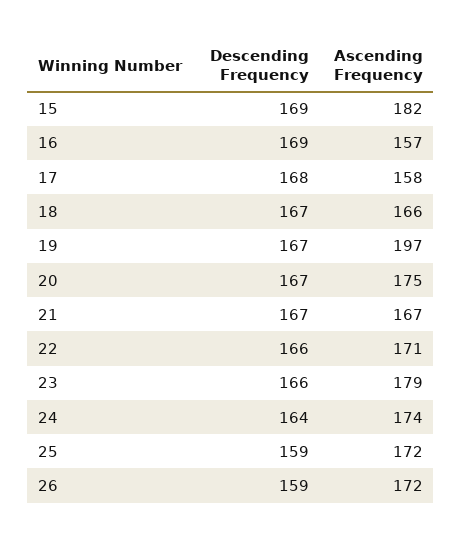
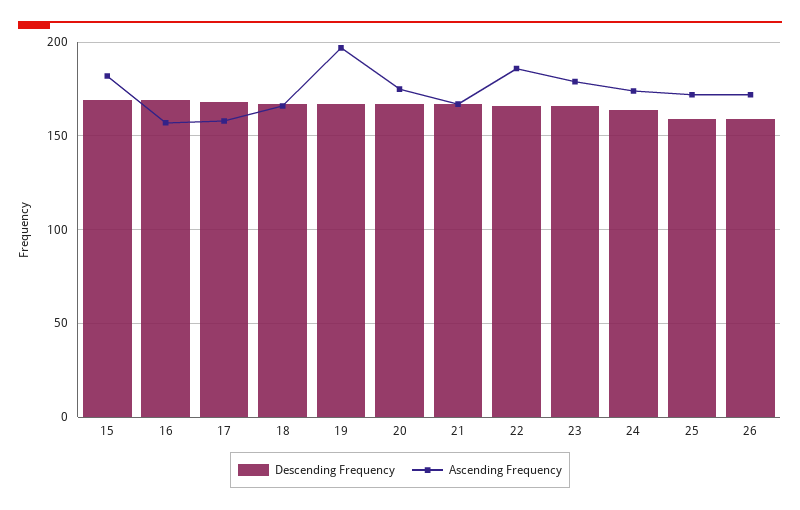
Ascending Frequency, 22: 171 -> 185

